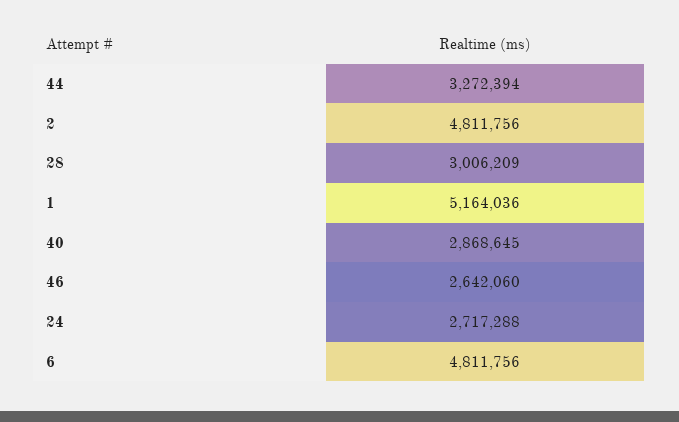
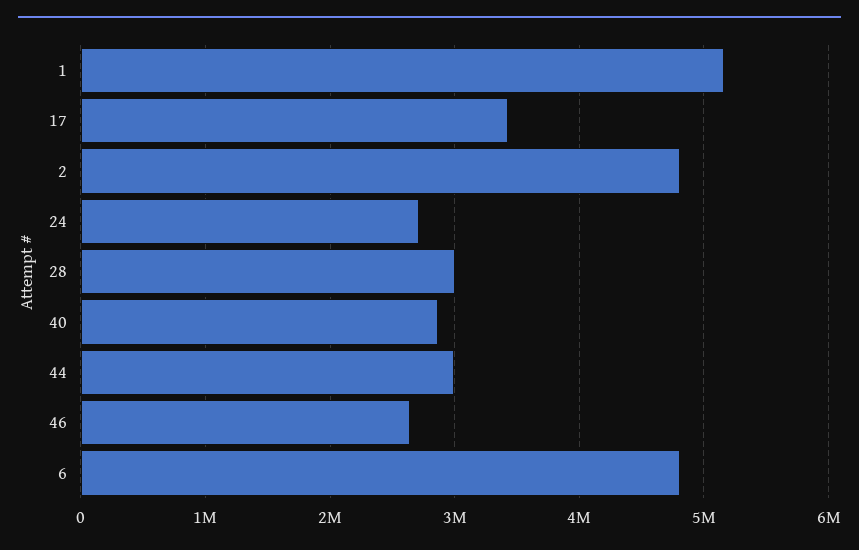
44: 3272394 -> 3000000
17: none -> 3400000

